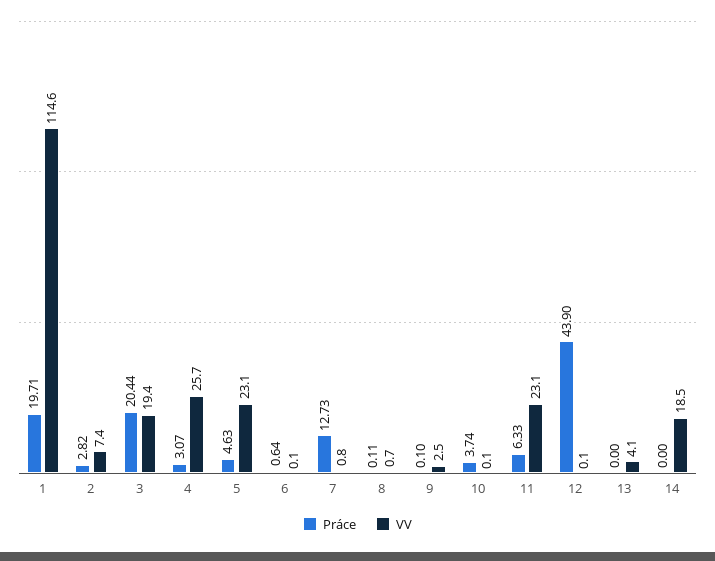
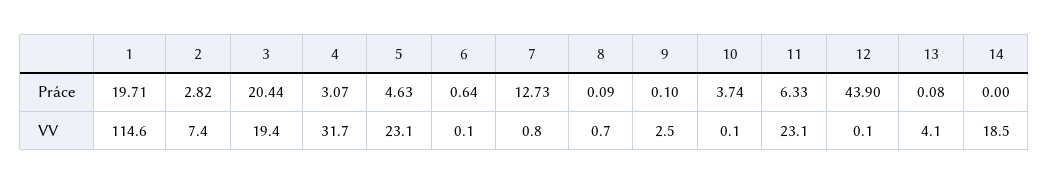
VV, 4: 25.7 -> 31.7
Práce, 8: 0.11 -> 0.09
Práce, 13: 0 -> 0.08

